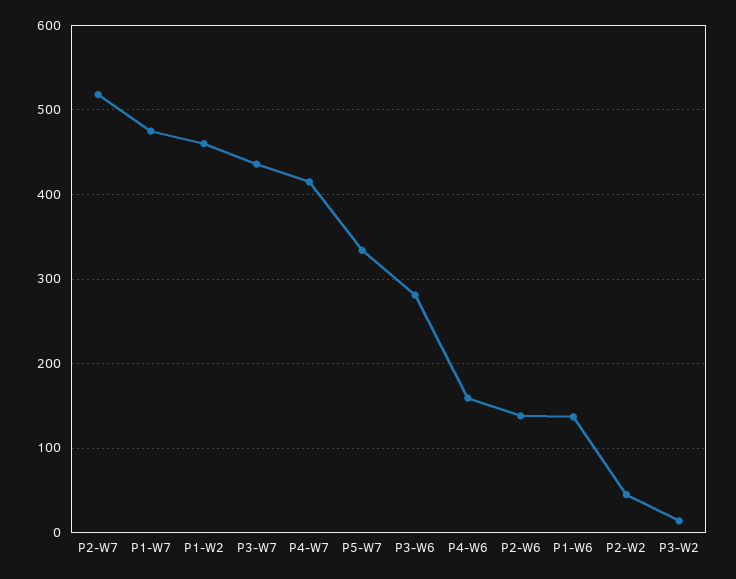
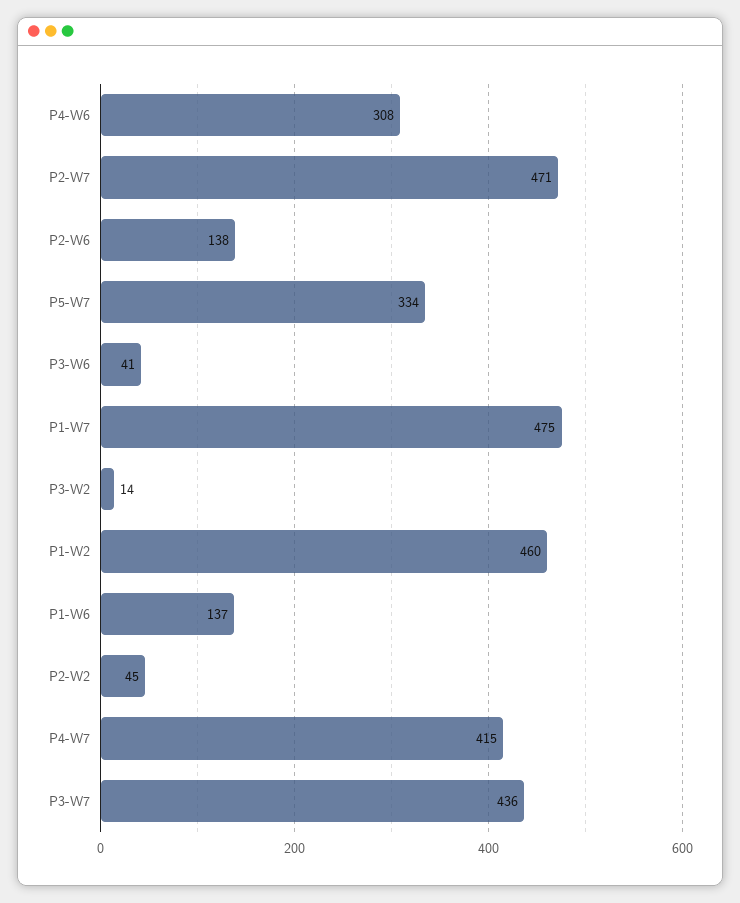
P2-W7: 520 -> 471
P3-W6: 280 -> 41
P4-W6: 160 -> 308

